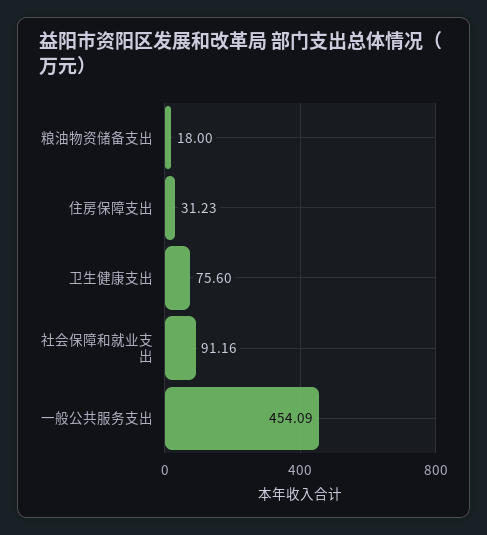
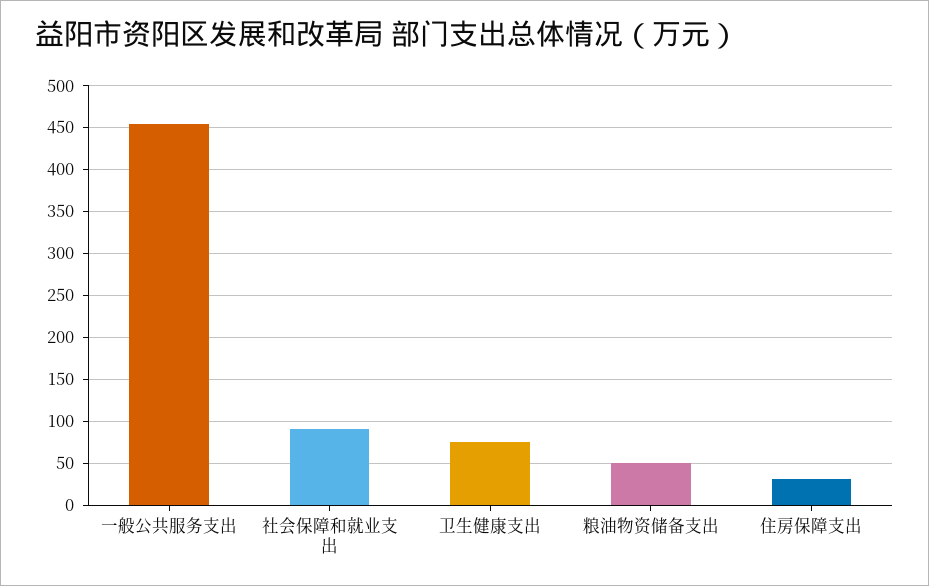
粮油物资储备支出: 18 -> 50

